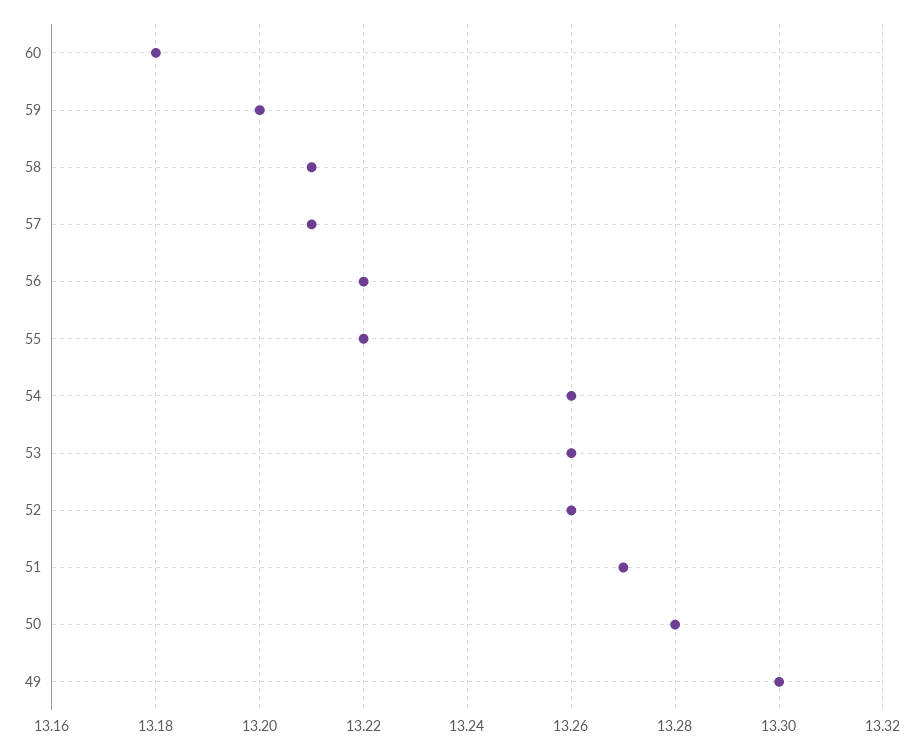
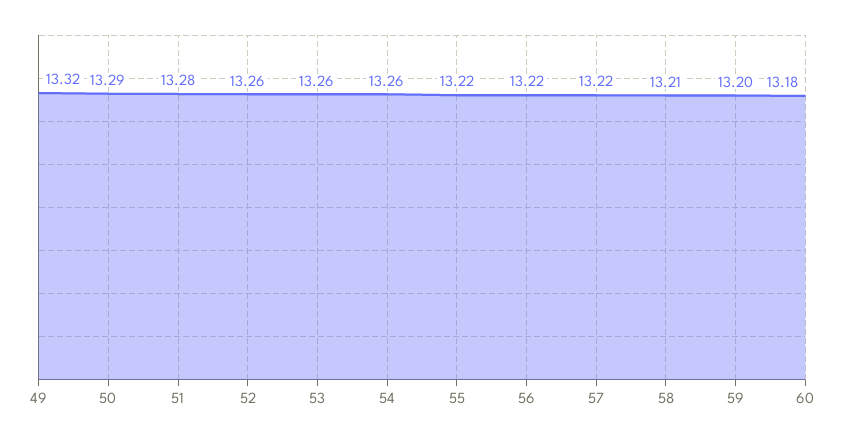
57: 13.21 -> 13.22
51: 13.27 -> 13.28
50: 13.28 -> 13.29
49: 13.3 -> 13.32

